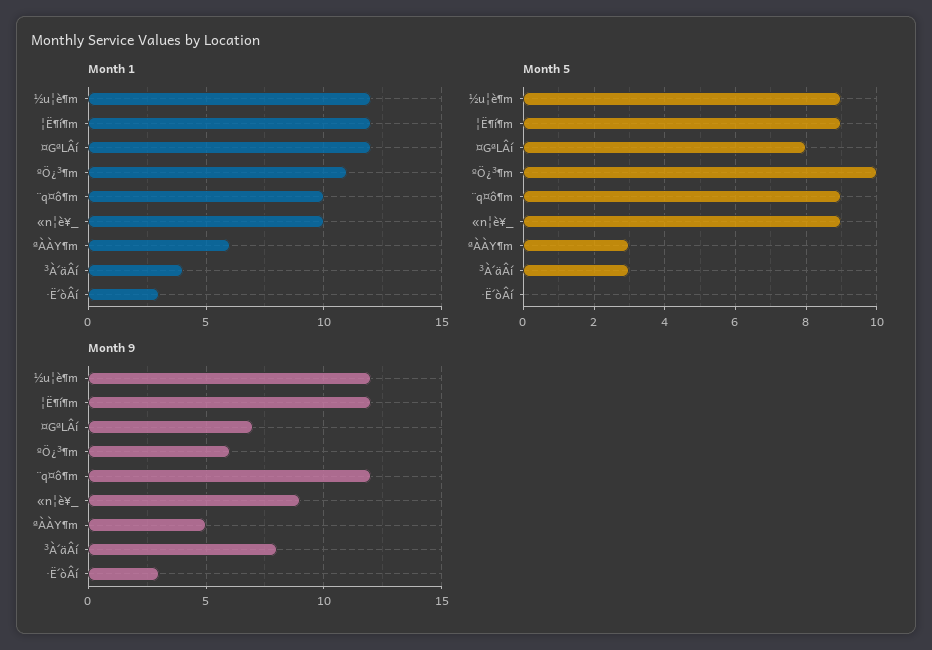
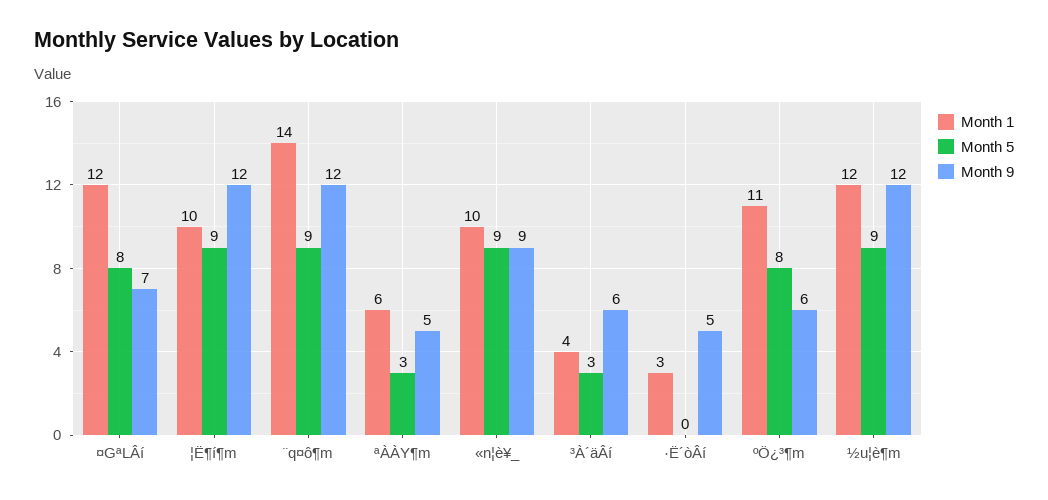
Month 1, ¦Ë¶í¶m: 12 -> 10
Month 1, ¨q¤ô¶m: 10 -> 14
Month 5, ºÖ¿³¶m: 10 -> 8
Month 9, ³À´äÂí: 8 -> 6
Month 9, ·Ë´òÂí: 3 -> 5

